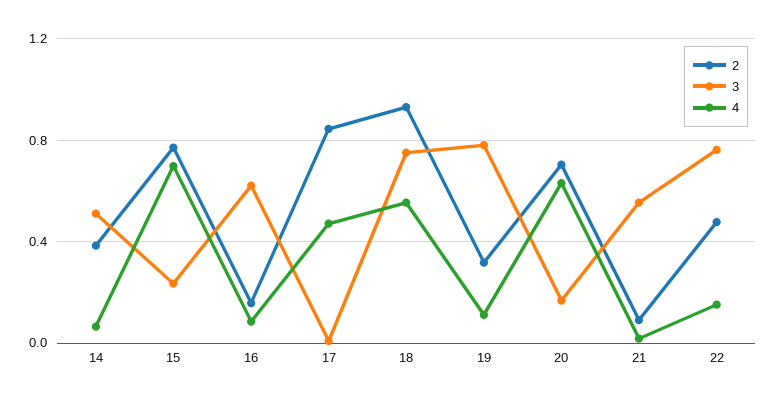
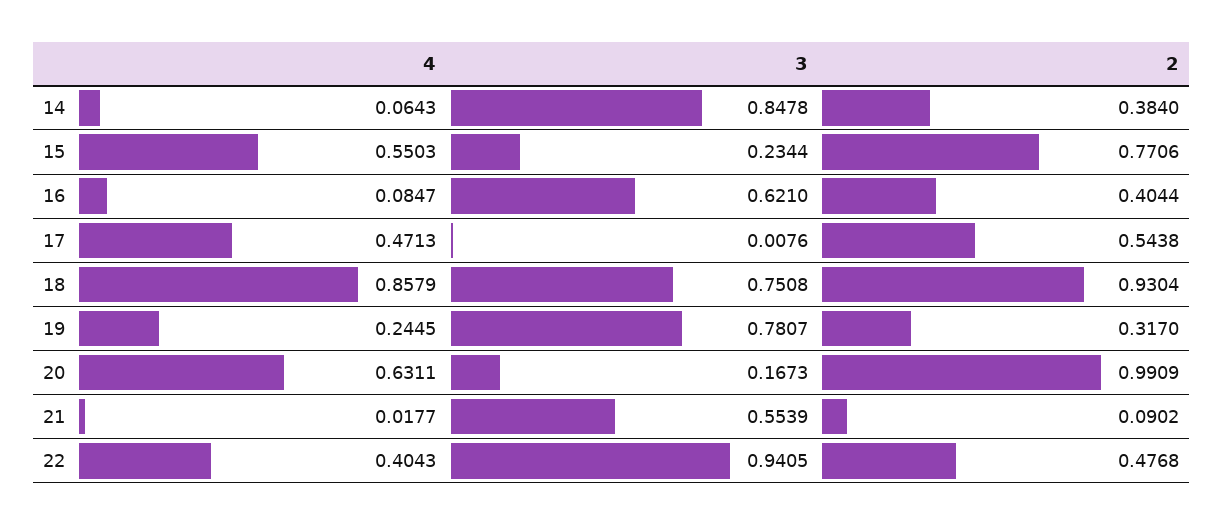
3, 14: 0.5 -> 0.8478
4, 15: 0.7 -> 0.5503
2, 16: 0.15 -> 0.4044
2, 17: 0.85 -> 0.5438
4, 18: 0.55 -> 0.8579
4, 19: 0.1 -> 0.2445
2, 20: 0.7 -> 0.9909
3, 22: 0.75 -> 0.9405
4, 22: 0.15 -> 0.4043

